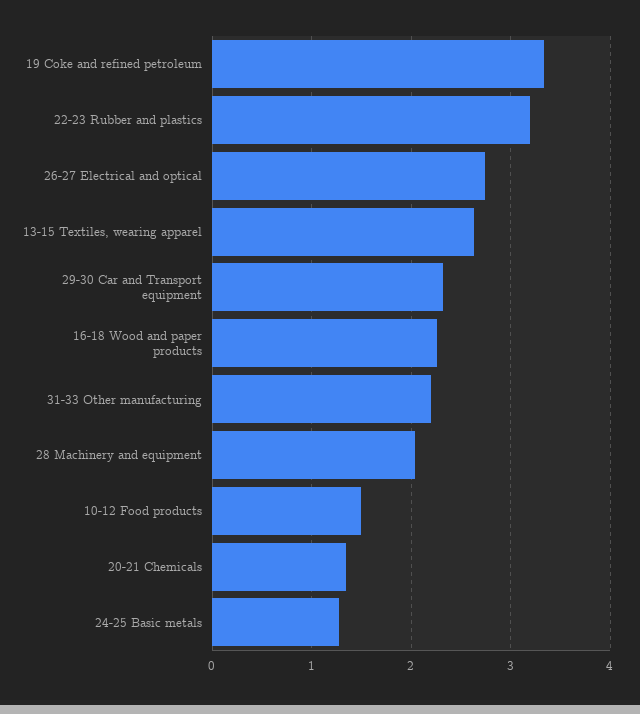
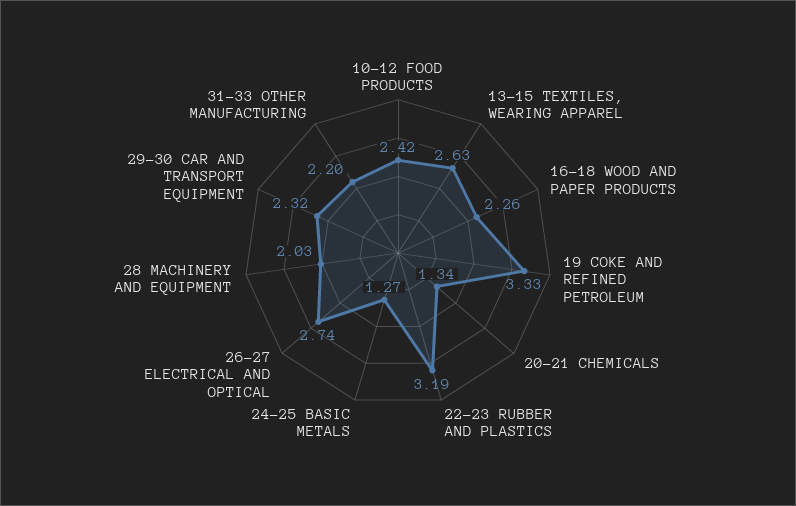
10-12 Food products: 1.5 -> 2.42

